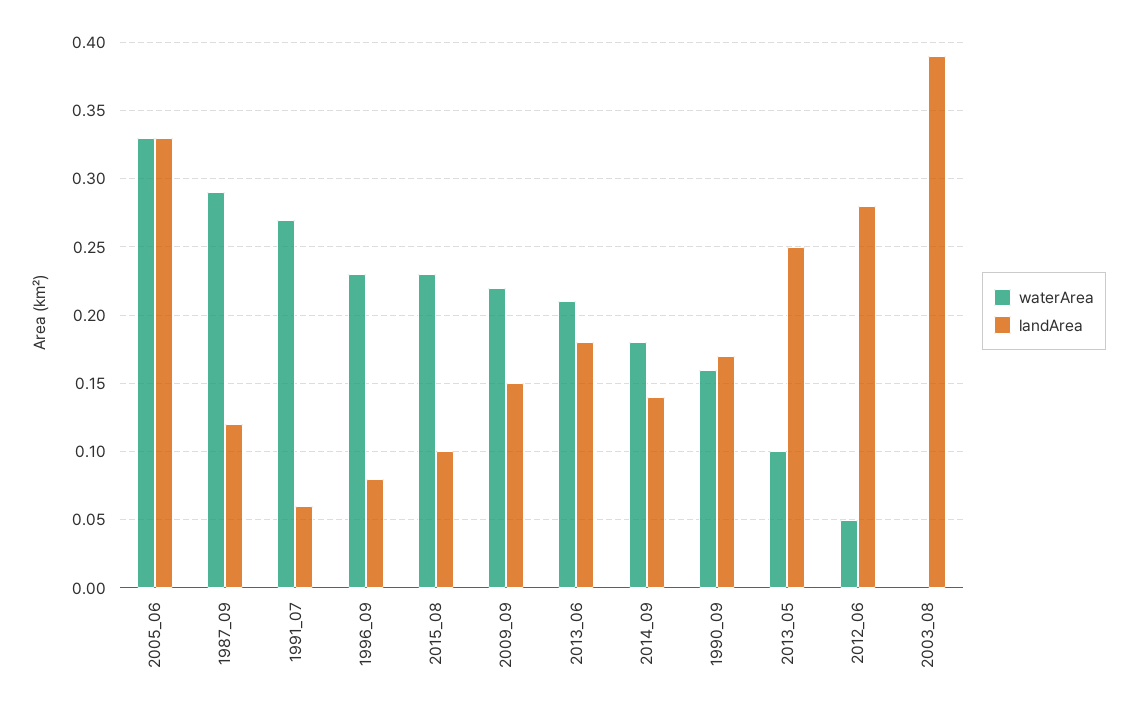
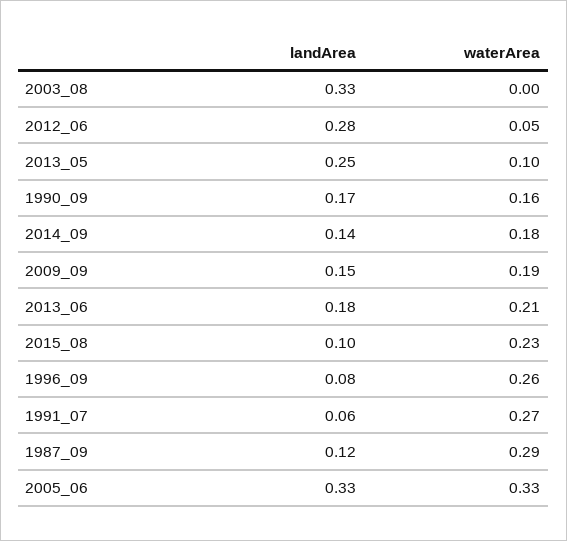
waterArea, 1996_09: 0.23 -> 0.26
waterArea, 2009_09: 0.22 -> 0.19
landArea, 2003_08: 0.39 -> 0.33

